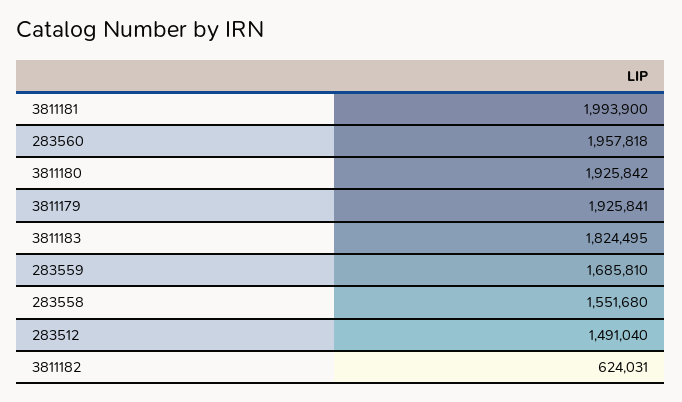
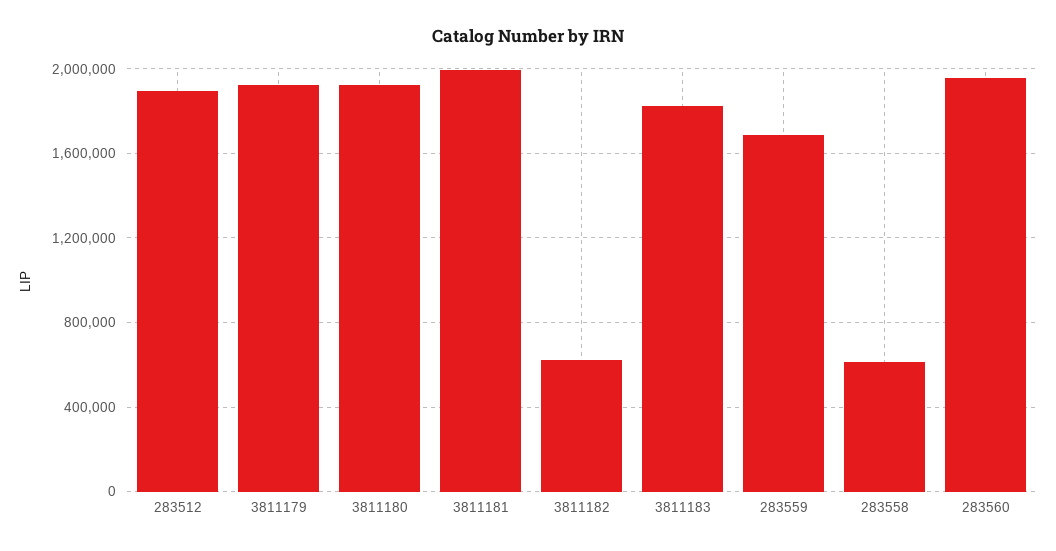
283558: 1551680 -> 600000
283512: 1491040 -> 1900000

